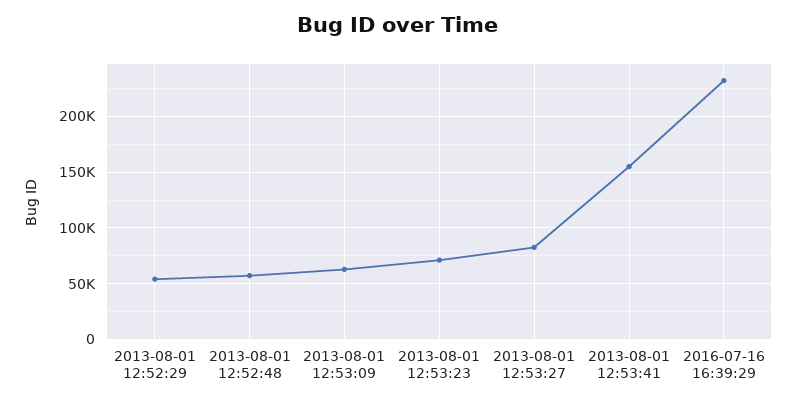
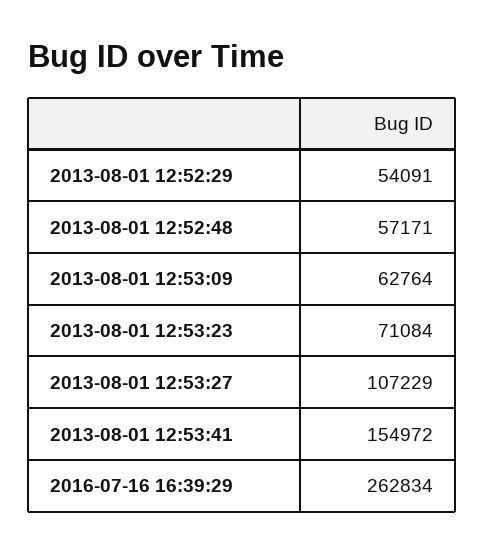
2013-08-01 12:53:27: 80000 -> 107229
2016-07-16 16:39:29: 230000 -> 262834

